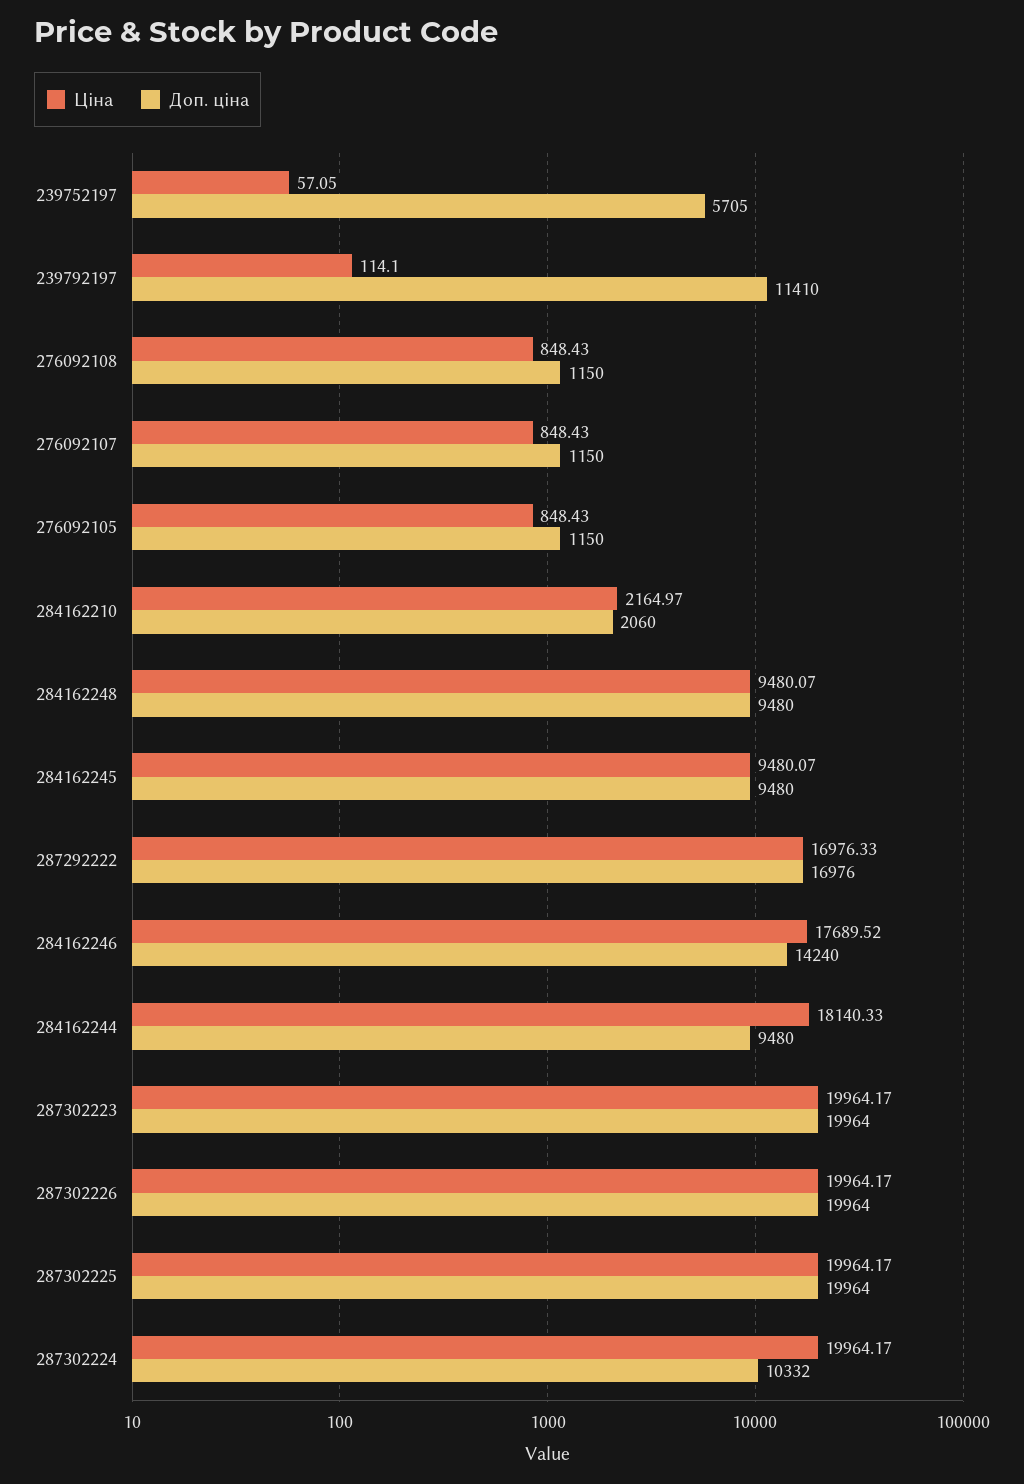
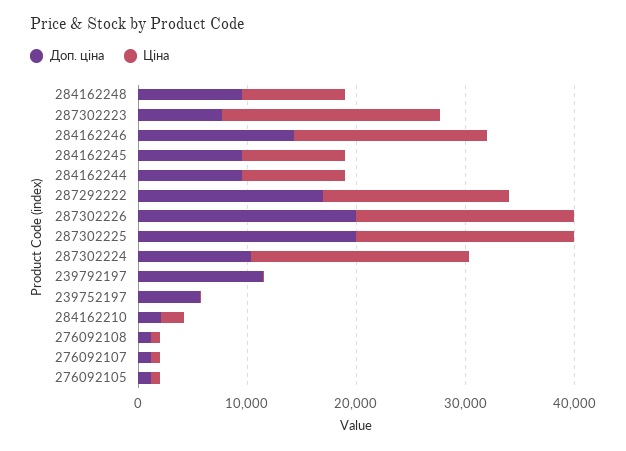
Ціна, 284162244: 18140.33 -> 10000
Доп. ціна, 287302223: 19964 -> 8000

